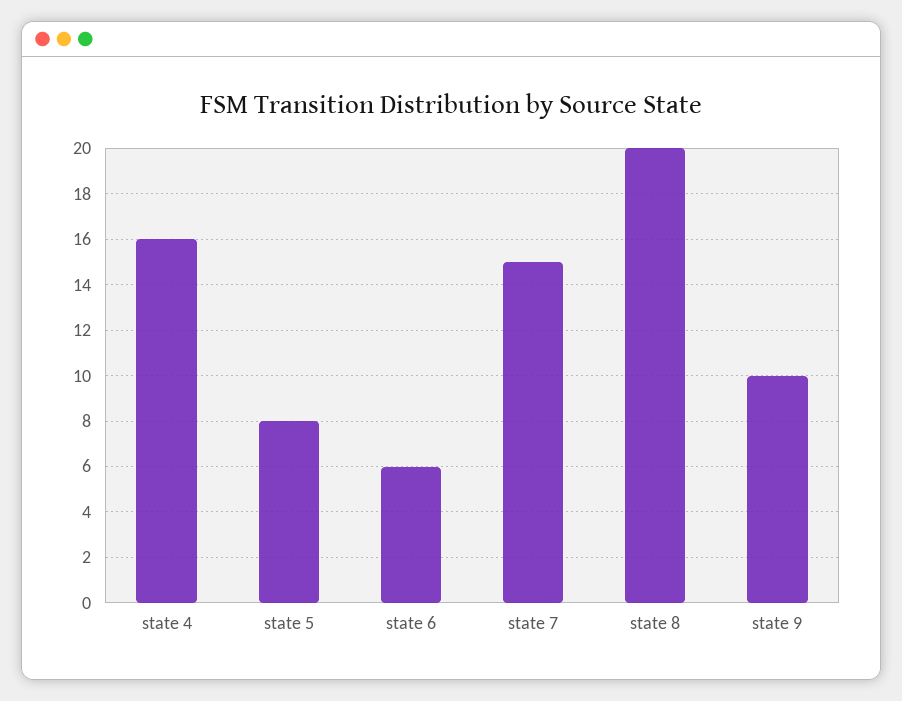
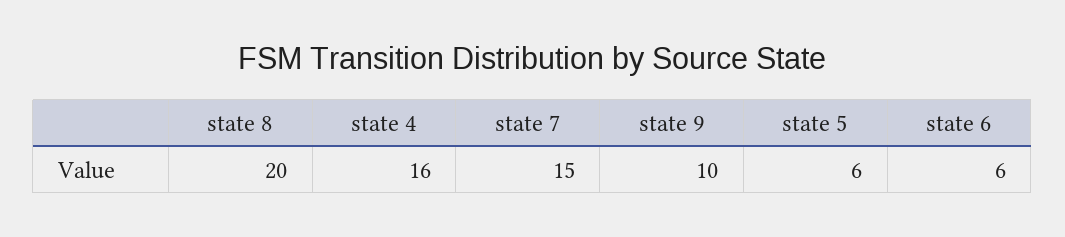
state 5: 8 -> 6

